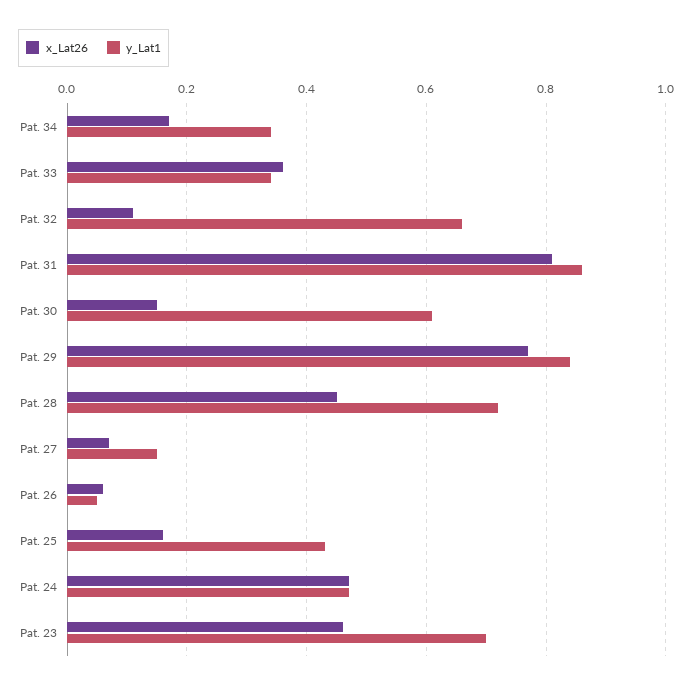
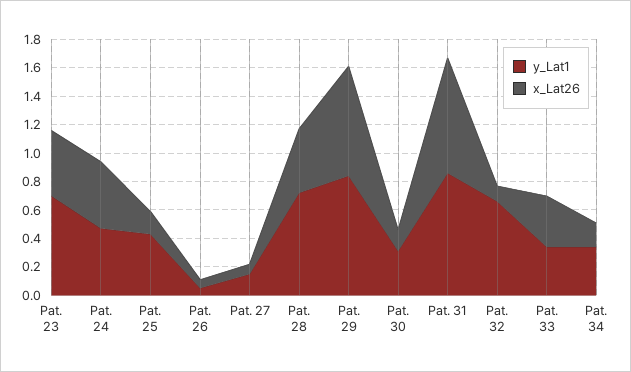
y_Lat1, Pat. 30: 0.6 -> 0.3

